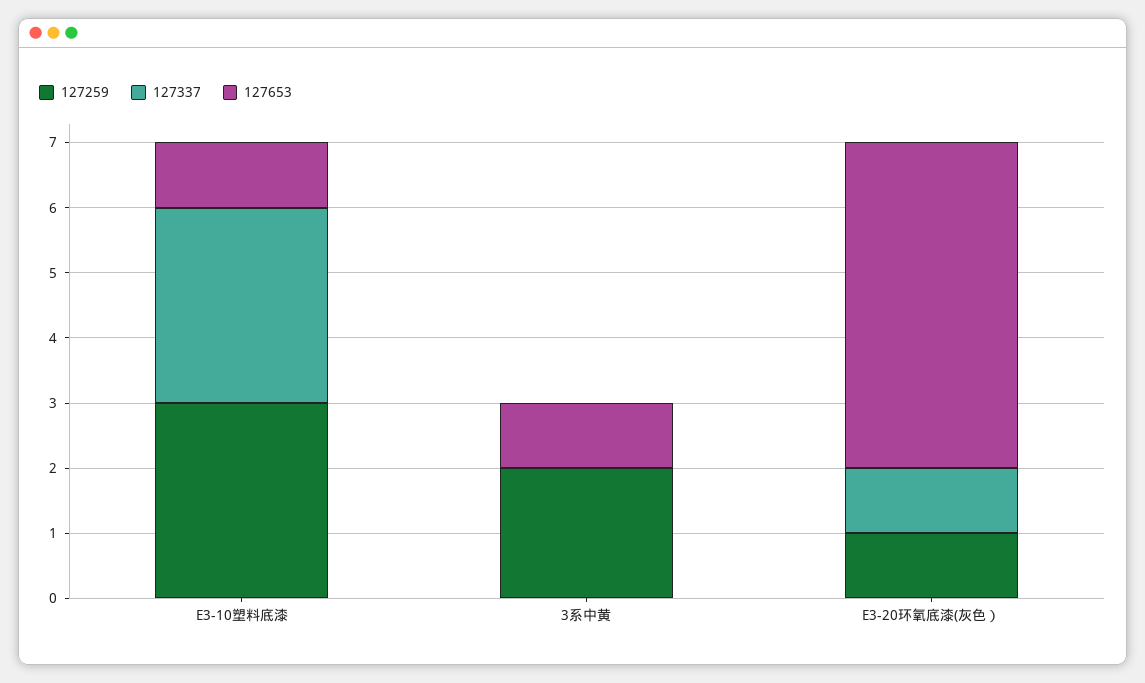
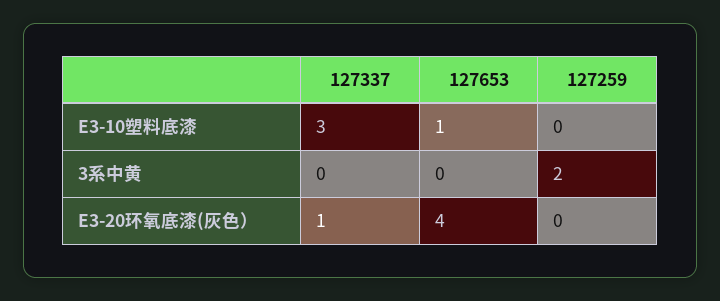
127259, E3-10塑料底漆: 3 -> 0
127653, 3系中黄: 1 -> 0
127259, E3-20环氧底漆(灰色）: 1 -> 0
127653, E3-20环氧底漆(灰色）: 5 -> 4

